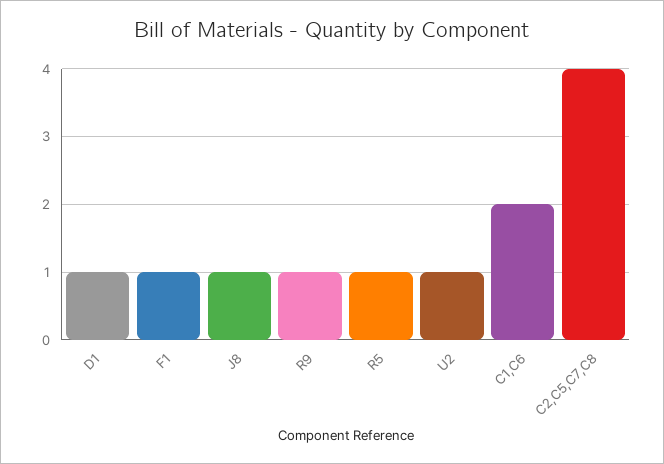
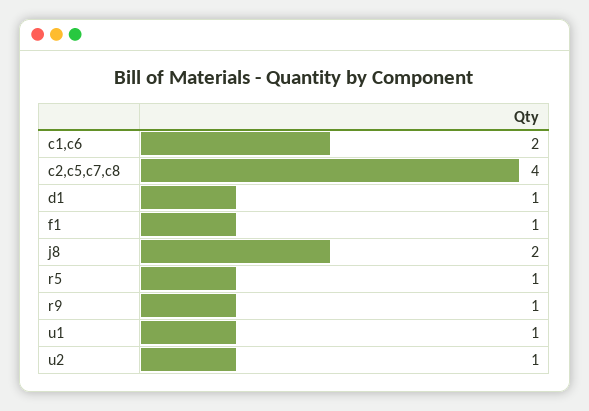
J8: 1 -> 2
u1: none -> 1

